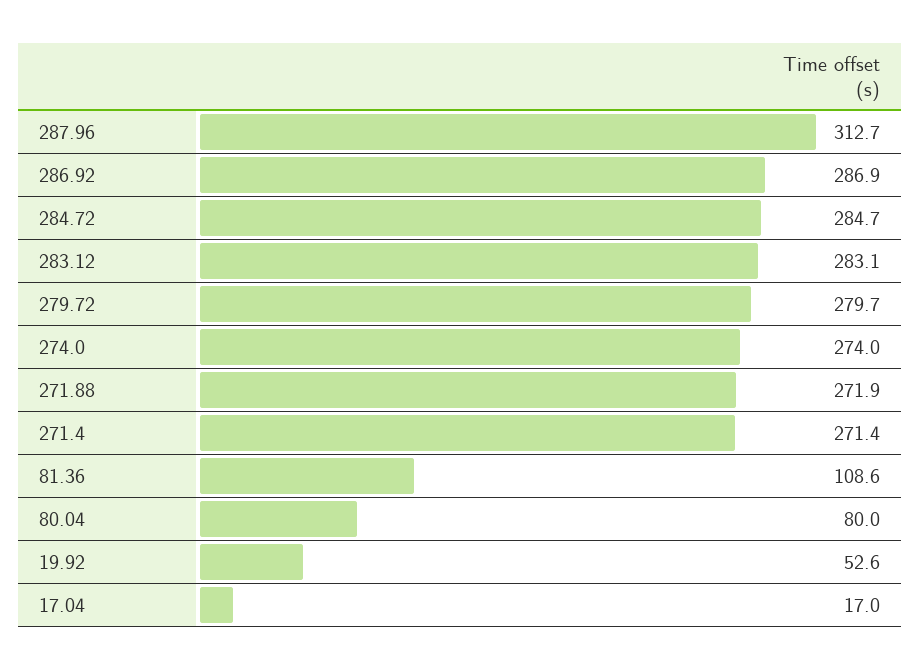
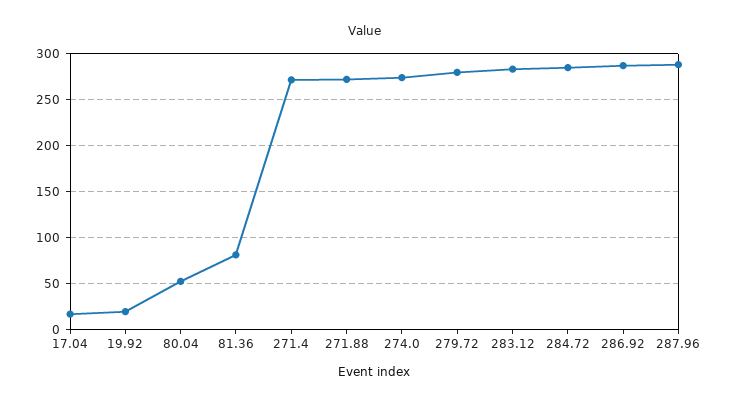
287.96: 312.7 -> 290
81.36: 108.6 -> 80
80.04: 80 -> 50
19.92: 52.6 -> 20

